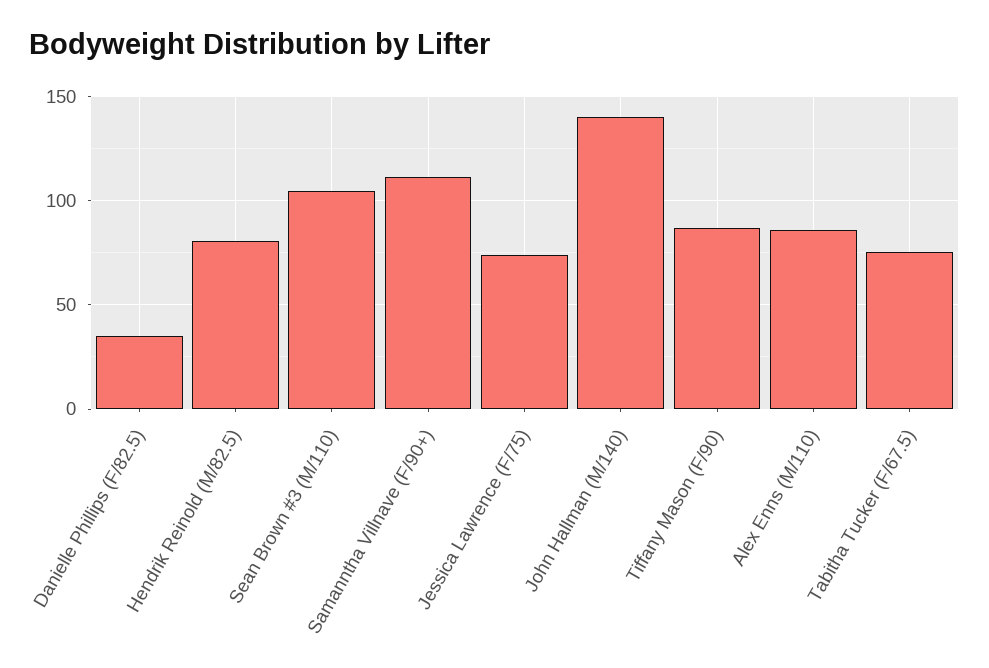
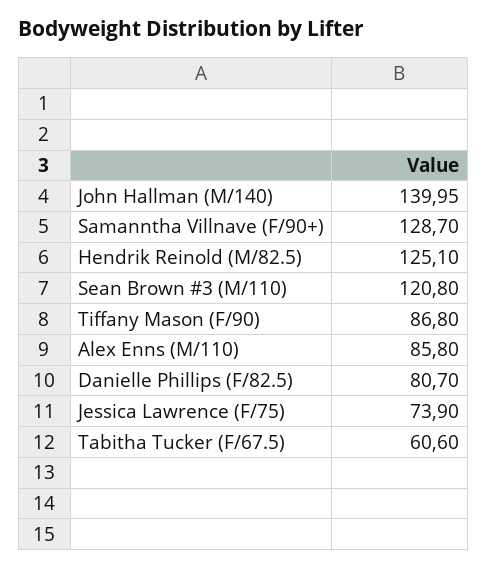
Danielle Phillips (F/82.5): 35 -> 80.7
Hendrik Reinold (M/82.5): 80 -> 125.1
Sean Brown #3 (M/110): 105 -> 120.8
Samanntha Villnave (F/90+): 110 -> 128.7
Tabitha Tucker (F/67.5): 75 -> 60.6

